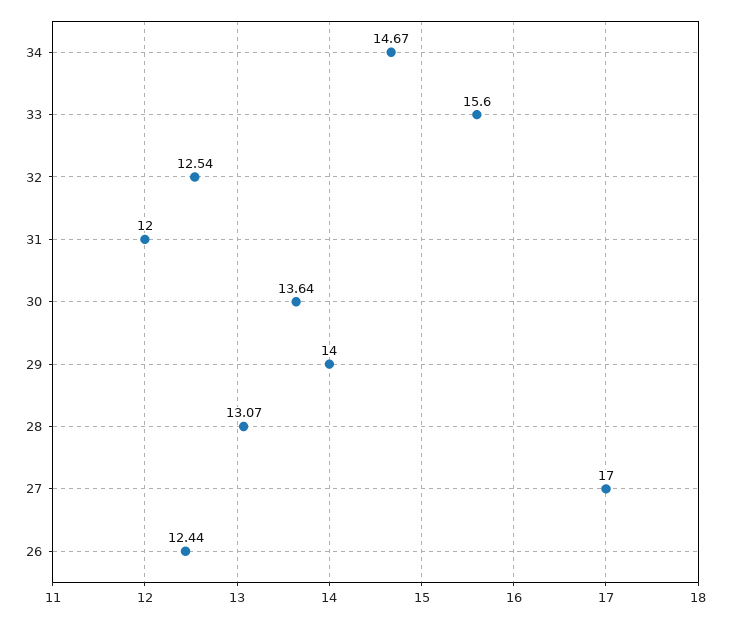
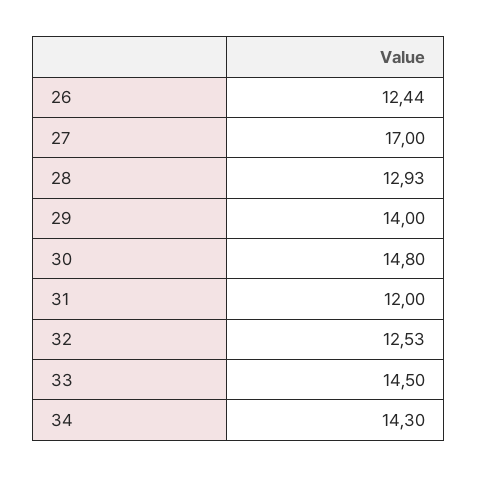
34: 14.67 -> 14.3
33: 15.6 -> 14.5
32: 12.54 -> 12.53
30: 13.64 -> 14.8
28: 13.07 -> 12.93

